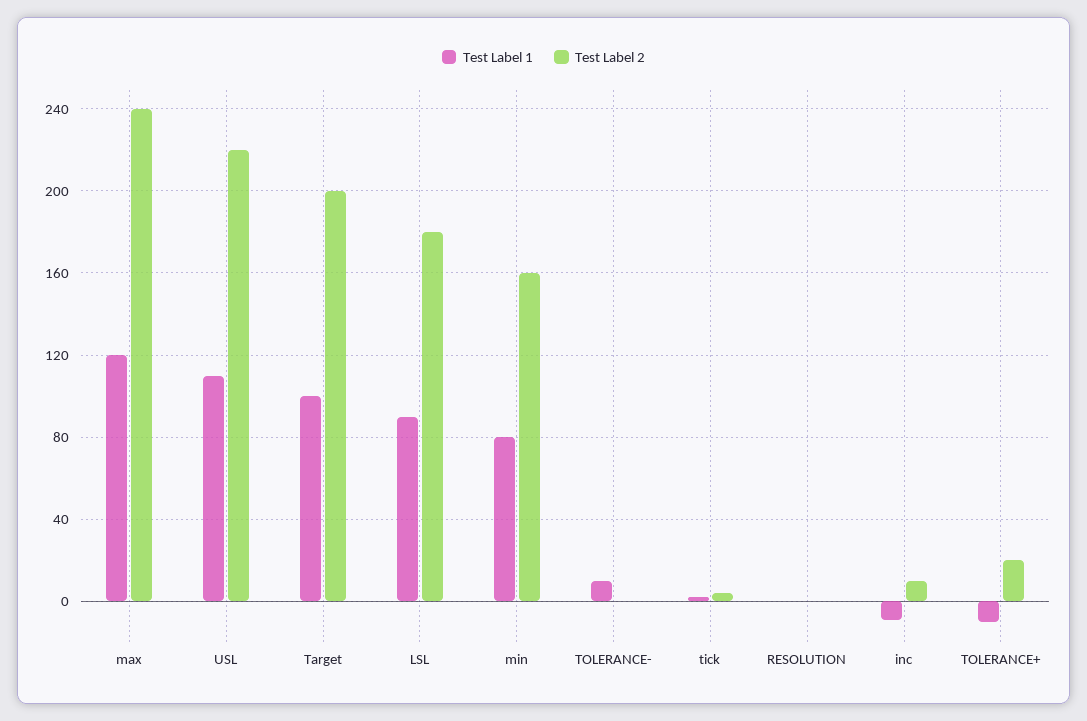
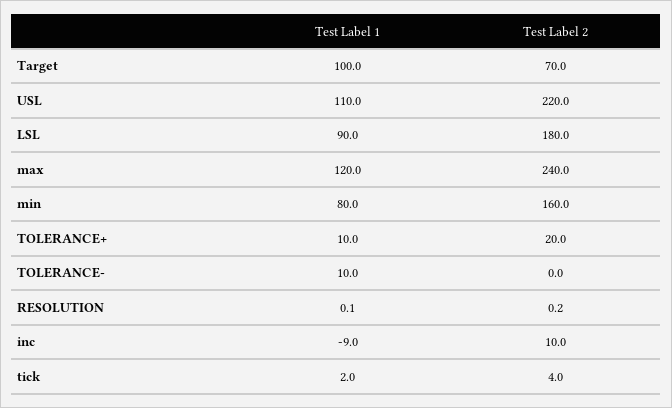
Test Label 2, Target: 200 -> 70
Test Label 1, TOLERANCE+: -10 -> 10

